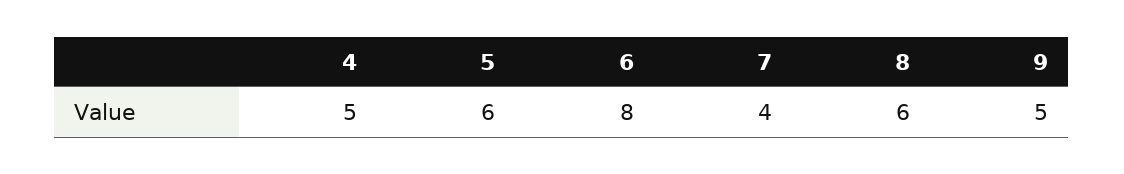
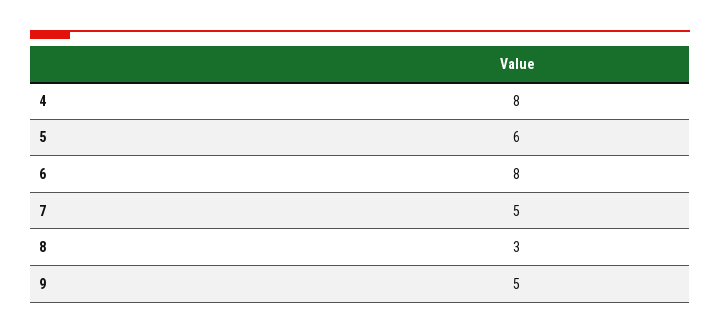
4: 5 -> 8
7: 4 -> 5
8: 6 -> 3

